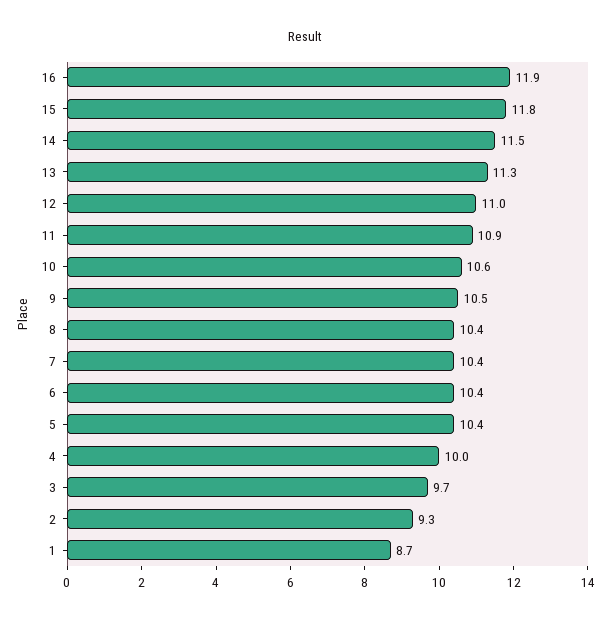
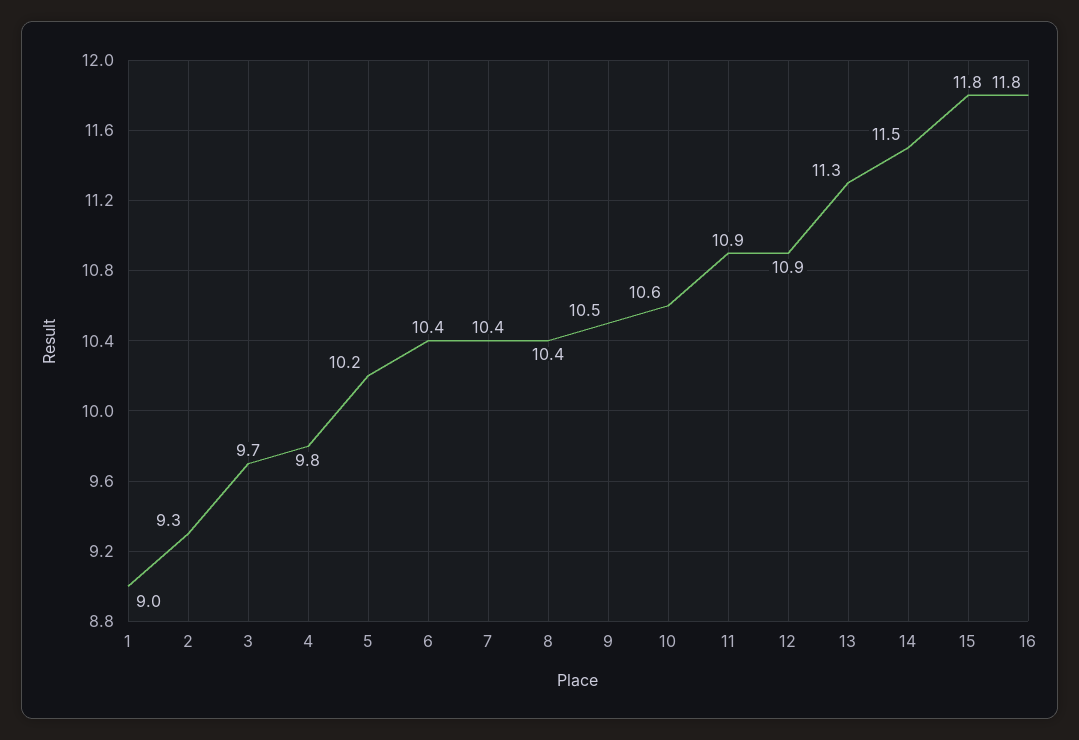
16: 11.9 -> 11.8
12: 11 -> 10.9
5: 10.4 -> 10.2
4: 10 -> 9.8
1: 8.7 -> 9

